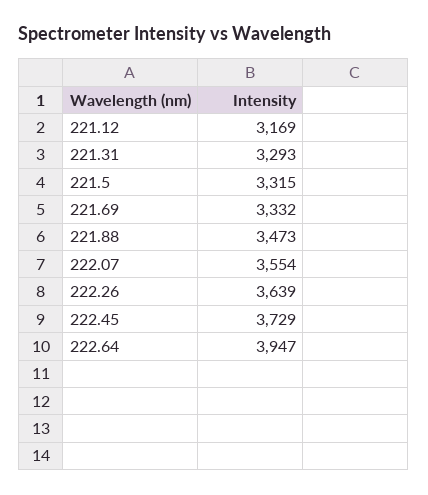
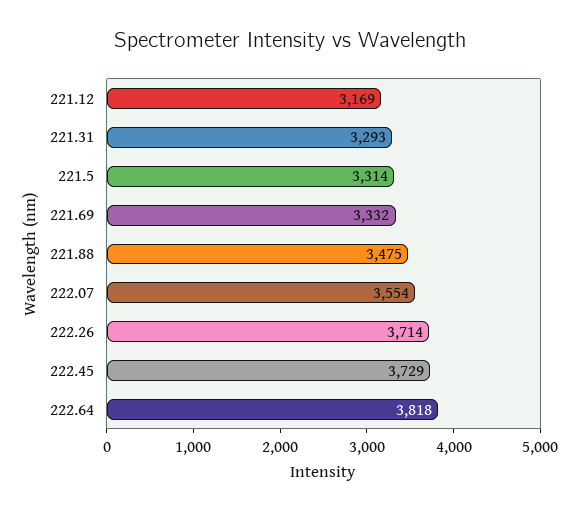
221.5: 3315 -> 3314
221.88: 3473 -> 3475
222.26: 3639 -> 3714
222.64: 3947 -> 3818

